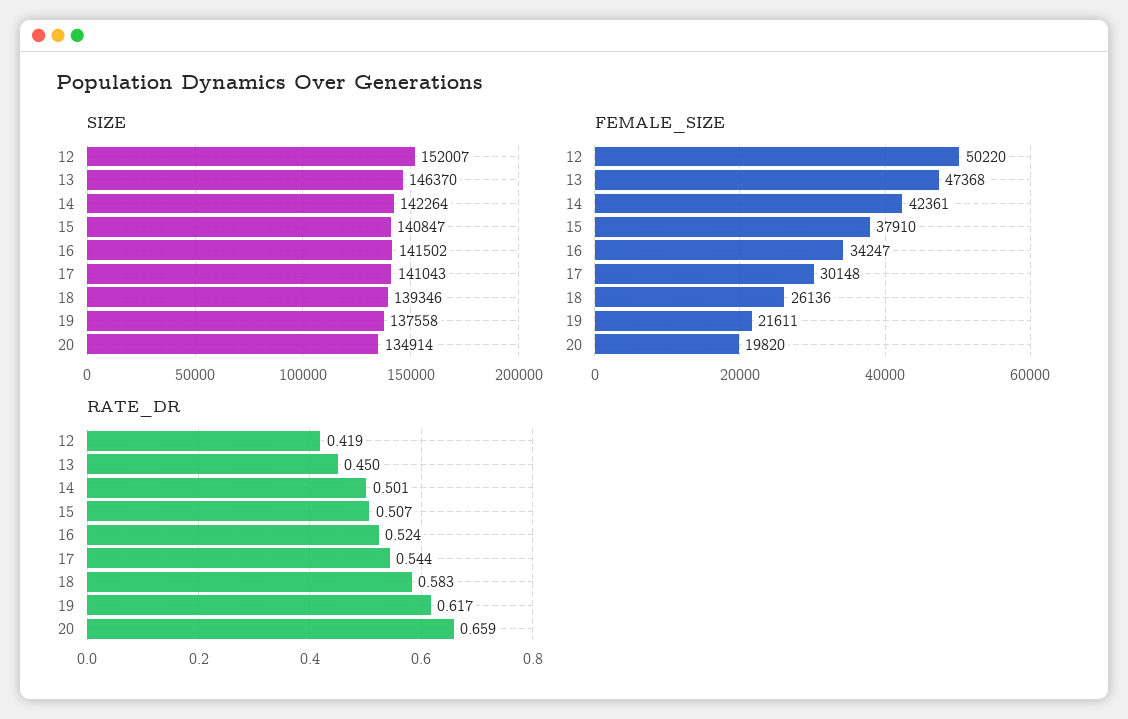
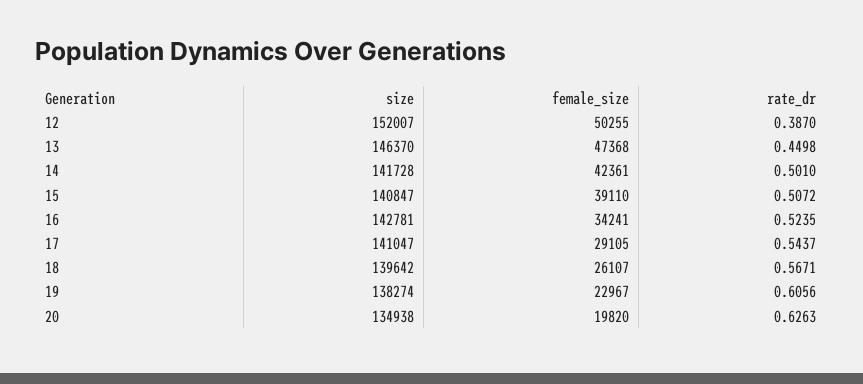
SIZE, 14: 142264 -> 141728
SIZE, 16: 141502 -> 142781
SIZE, 17: 141043 -> 141047
SIZE, 18: 139346 -> 139642
SIZE, 19: 137558 -> 138274
SIZE, 20: 134914 -> 134938
FEMALE_SIZE, 12: 50220 -> 50255
FEMALE_SIZE, 15: 37910 -> 39110
FEMALE_SIZE, 16: 34247 -> 34241
FEMALE_SIZE, 17: 30148 -> 29105
FEMALE_SIZE, 18: 26136 -> 26107
FEMALE_SIZE, 19: 21611 -> 22967
RATE_DR, 12: 0.419 -> 0.387
RATE_DR, 18: 0.583 -> 0.5671
RATE_DR, 19: 0.617 -> 0.6056
RATE_DR, 20: 0.659 -> 0.6263

